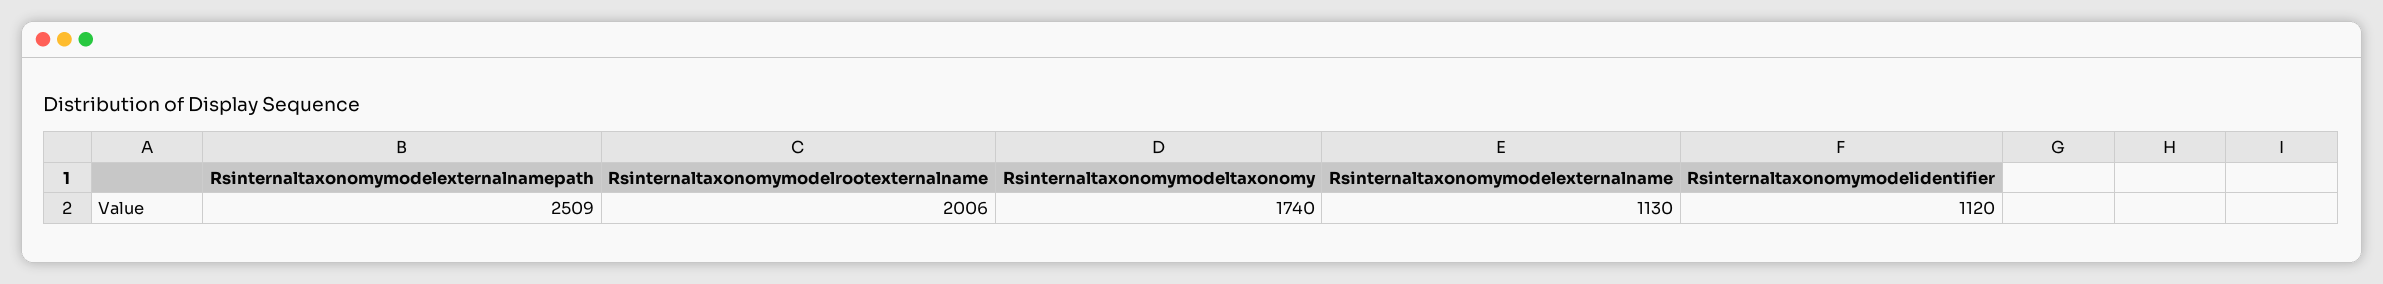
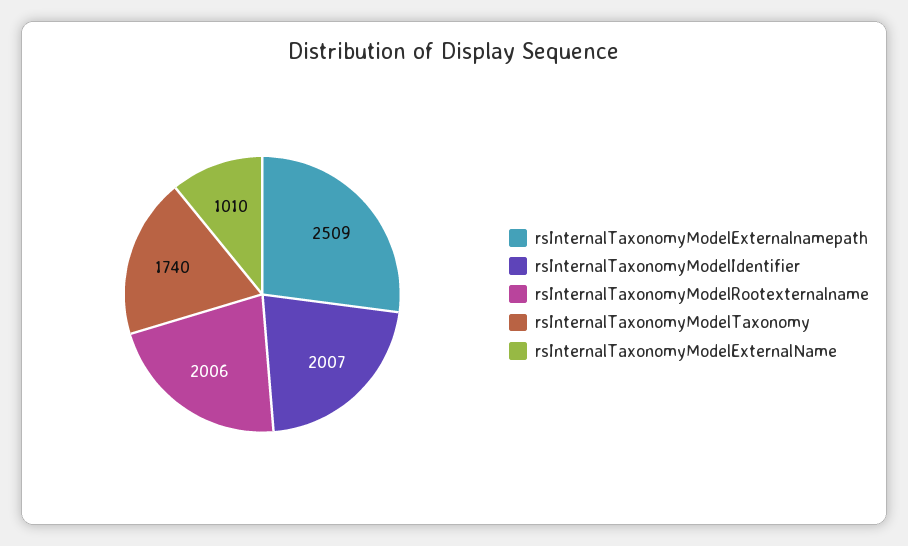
Rsinternaltaxonomymodelexternalname: 1130 -> 1010
Rsinternaltaxonomymodelidentifier: 1120 -> 2007

